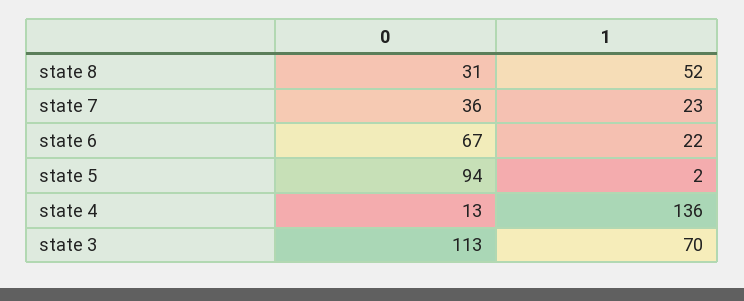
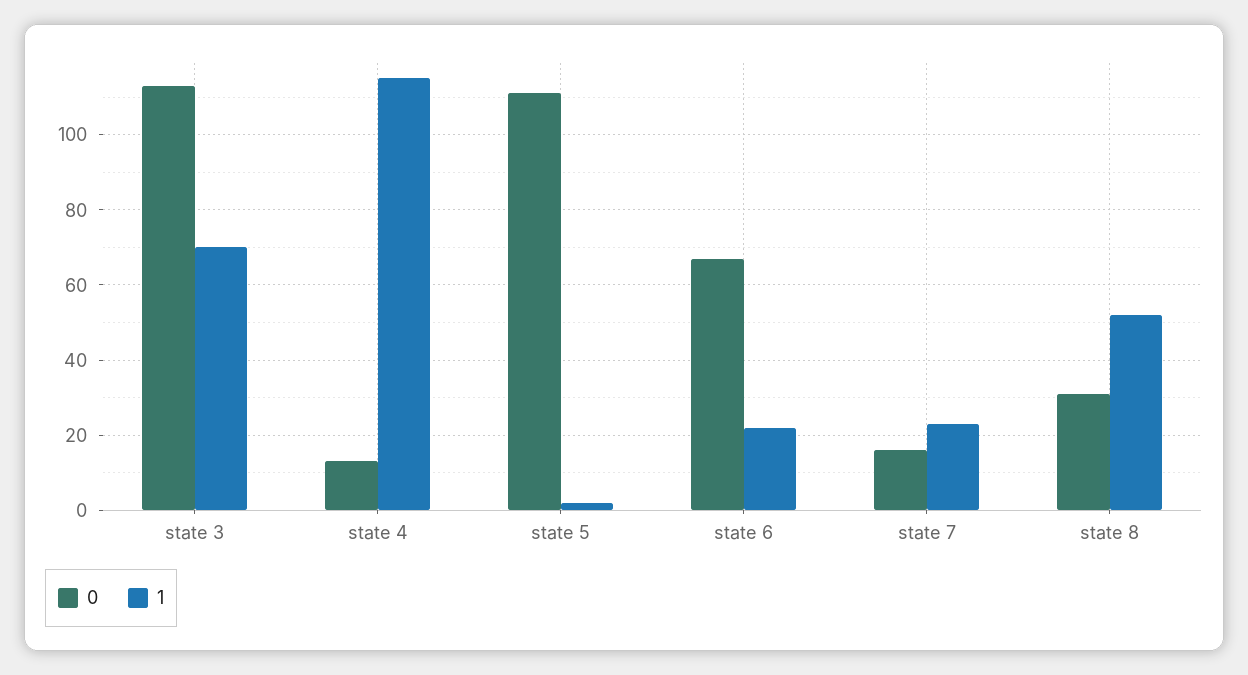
0, state 7: 36 -> 15
0, state 5: 94 -> 110
1, state 4: 136 -> 115

